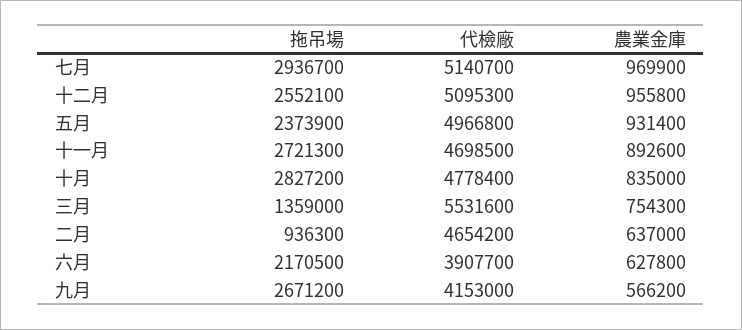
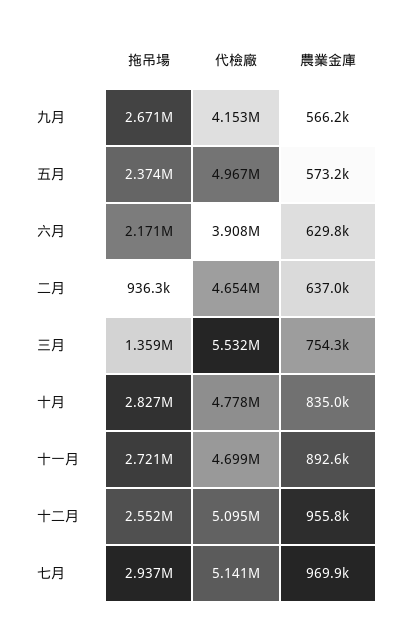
農業金庫, 五月: 931400 -> 573200
農業金庫, 六月: 627800 -> 629800

